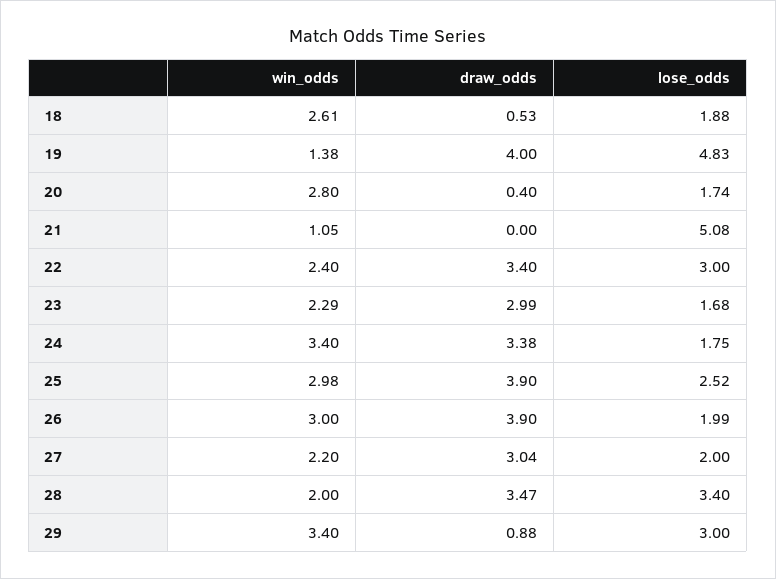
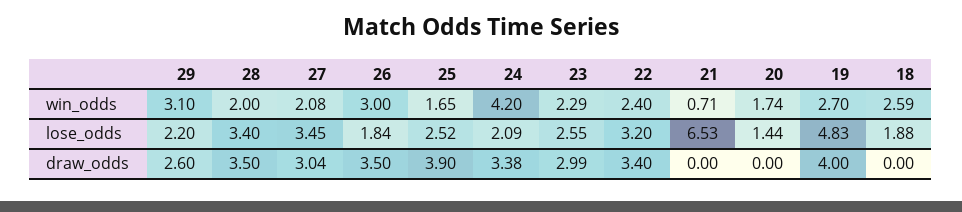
win_odds, 18: 2.61 -> 2.59
draw_odds, 18: 0.53 -> 0
win_odds, 19: 1.38 -> 2.7
win_odds, 20: 2.8 -> 1.74
draw_odds, 20: 0.4 -> 0
lose_odds, 20: 1.74 -> 1.44
win_odds, 21: 1.05 -> 0.71
lose_odds, 21: 5.08 -> 6.53
lose_odds, 22: 3 -> 3.2
lose_odds, 23: 1.68 -> 2.55
win_odds, 24: 3.4 -> 4.2
lose_odds, 24: 1.75 -> 2.09
win_odds, 25: 2.98 -> 1.65
draw_odds, 26: 3.9 -> 3.5
lose_odds, 26: 1.99 -> 1.84
win_odds, 27: 2.2 -> 2.08
lose_odds, 27: 2 -> 3.45
draw_odds, 28: 3.47 -> 3.5
win_odds, 29: 3.4 -> 3.1
draw_odds, 29: 0.88 -> 2.6
lose_odds, 29: 3 -> 2.2

